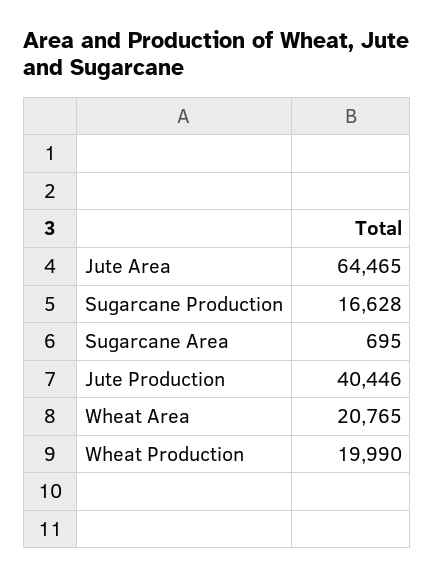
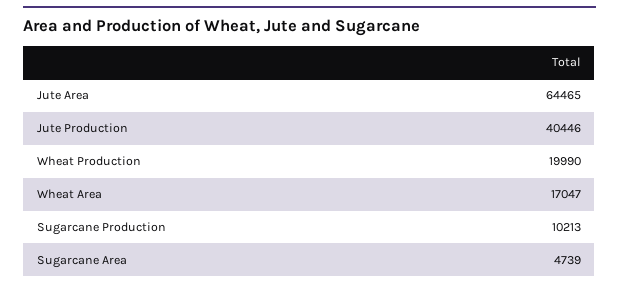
Sugarcane Production: 16628 -> 10213
Sugarcane Area: 695 -> 4739
Wheat Area: 20765 -> 17047

